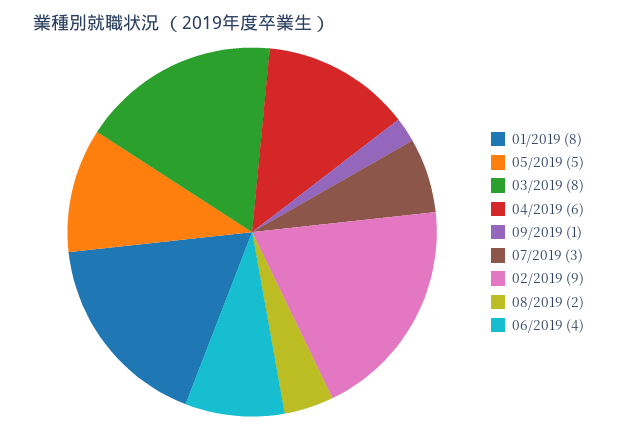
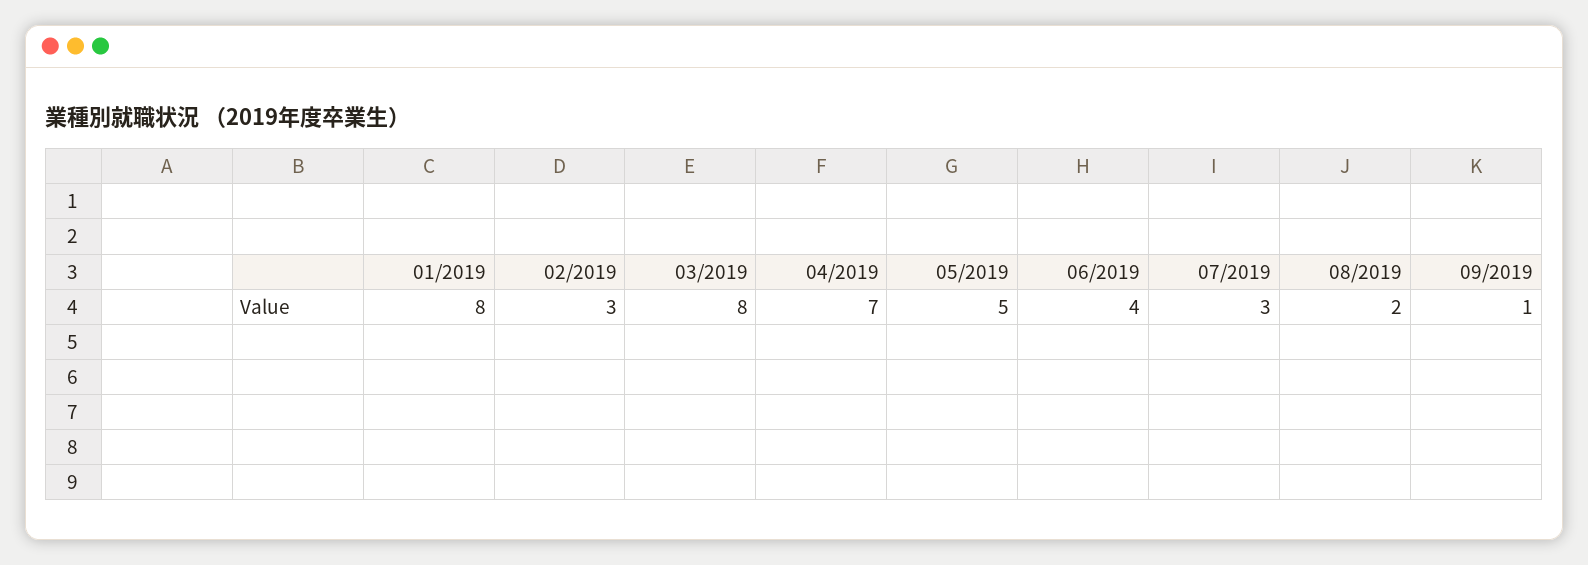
04/2019: 6 -> 7
02/2019: 9 -> 3

